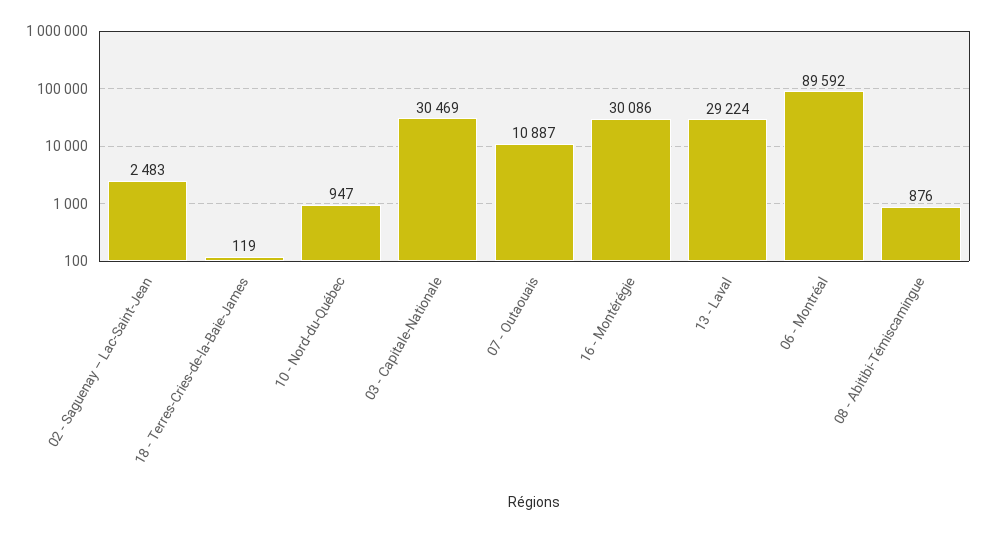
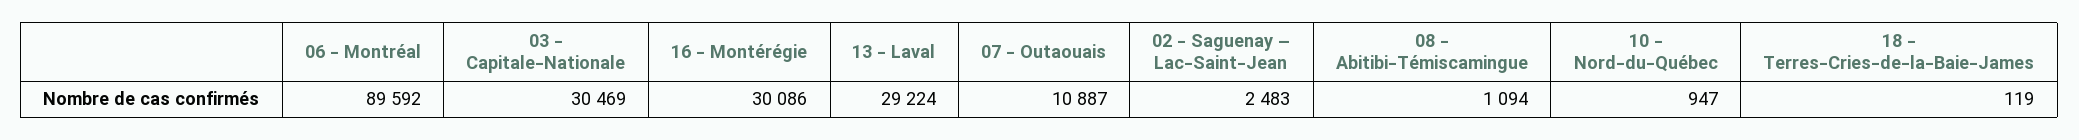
08 - Abitibi-Témiscamingue: 876 -> 1094

